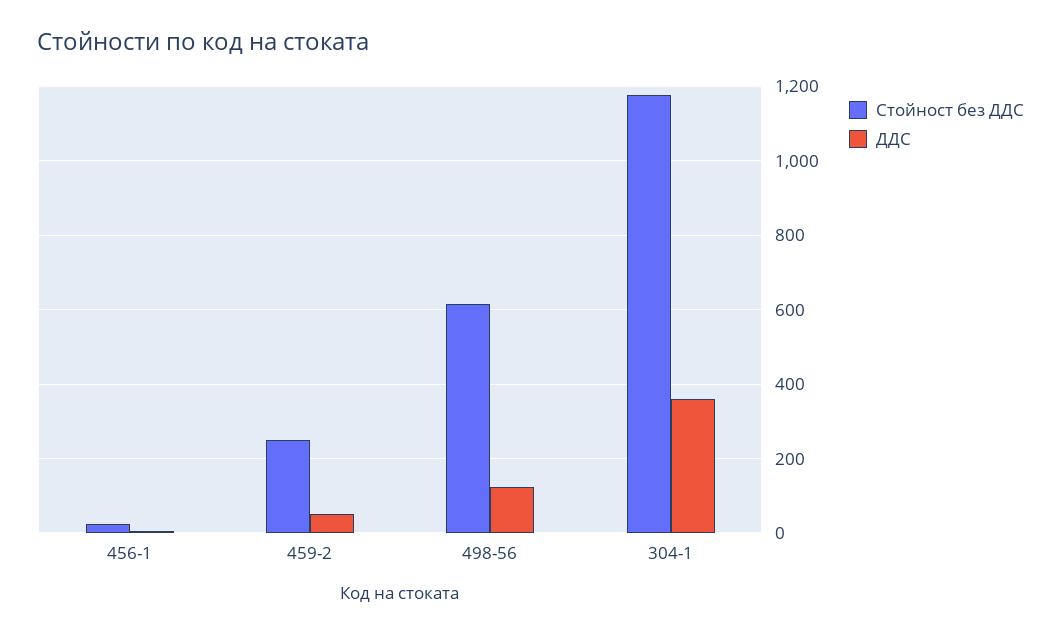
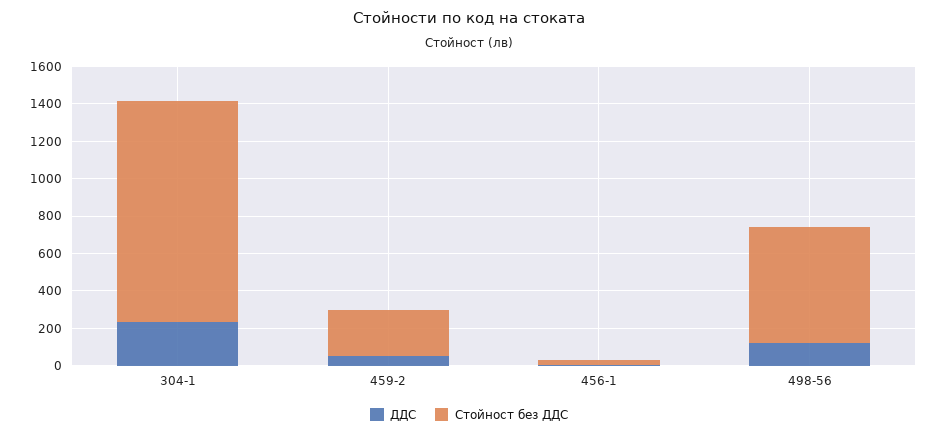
ДДС, 304-1: 360 -> 250

